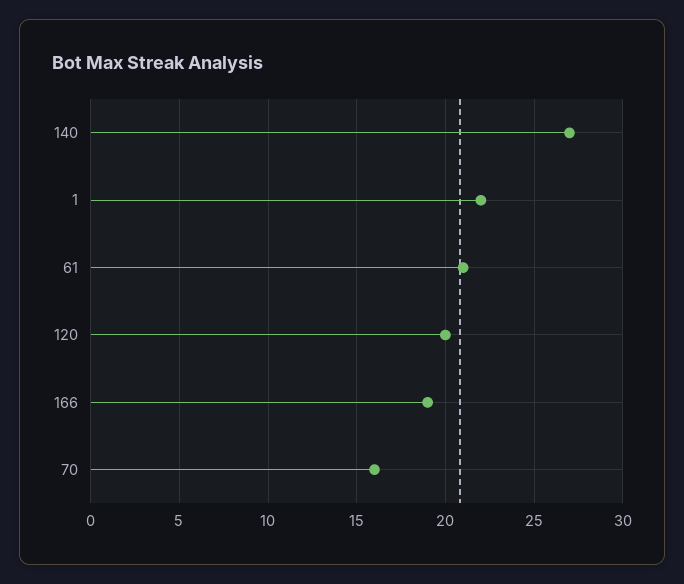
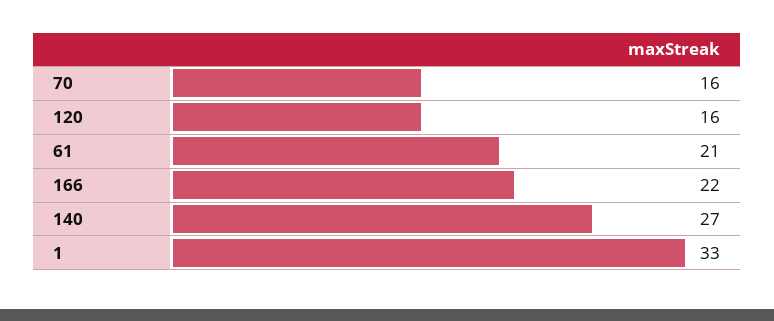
1: 22 -> 33
120: 20 -> 16
166: 19 -> 22

